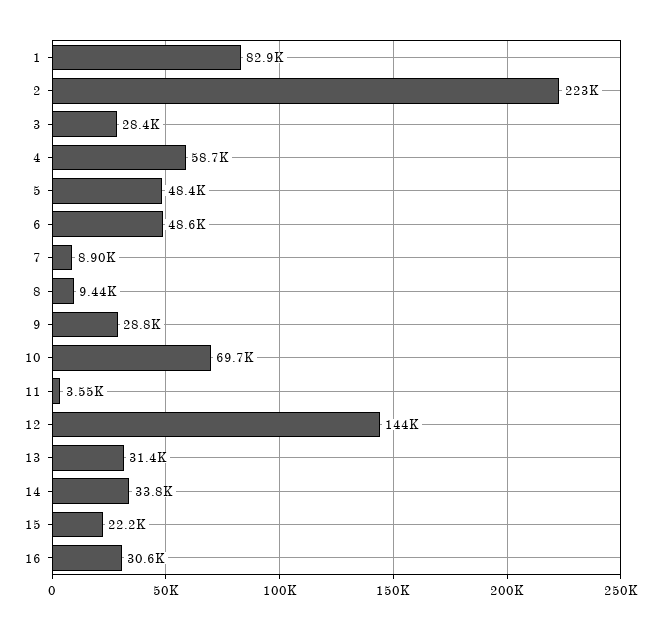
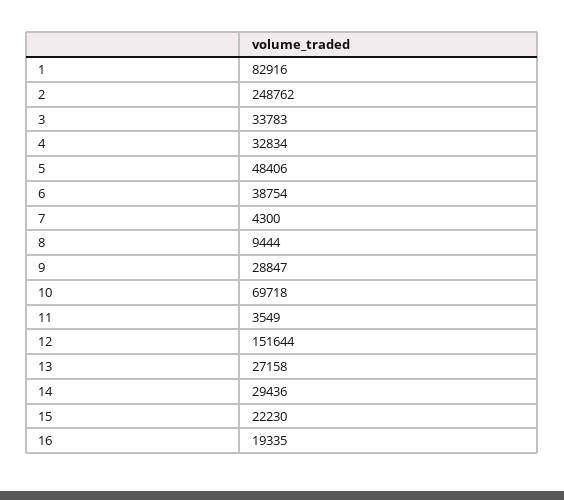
2: 223000 -> 248762
3: 28400 -> 33783
4: 58700 -> 32834
6: 48600 -> 38754
7: 8900 -> 4300
12: 144000 -> 151644
13: 31400 -> 27158
14: 33800 -> 29436
16: 30600 -> 19335

